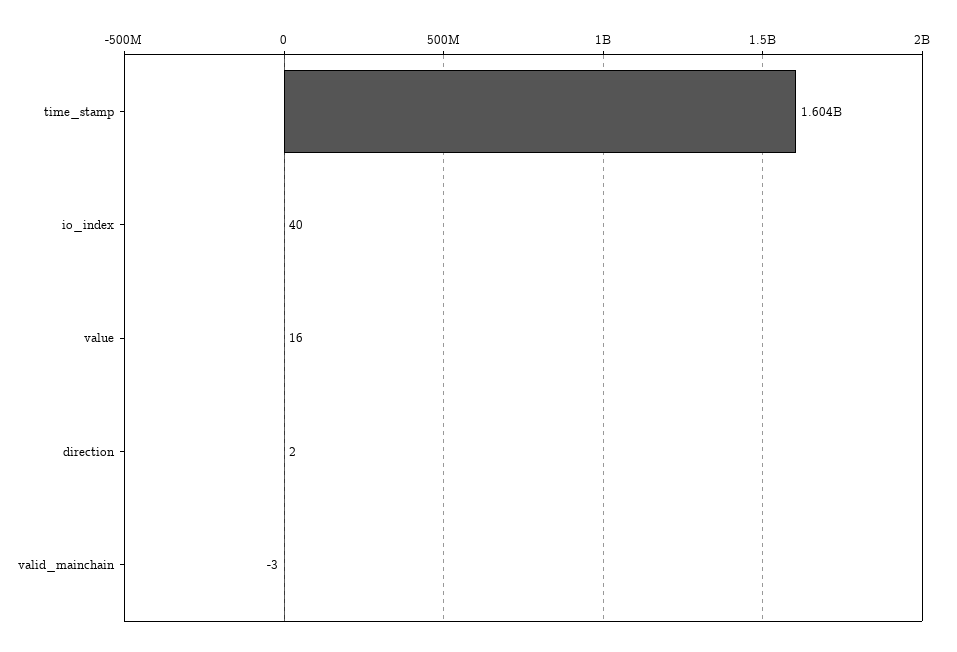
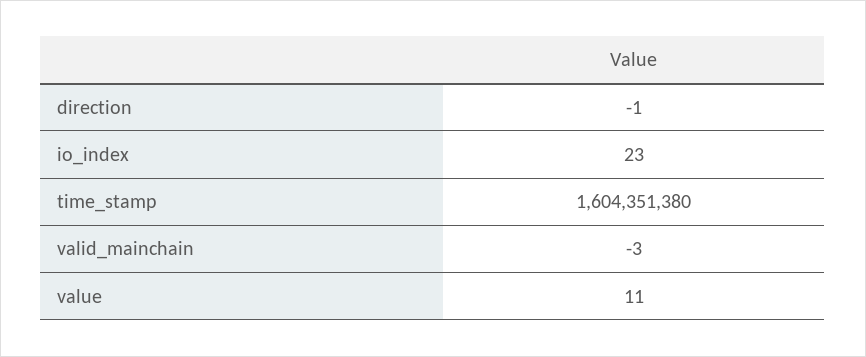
io_index: 40 -> 23
value: 16 -> 11
direction: 2 -> -1

